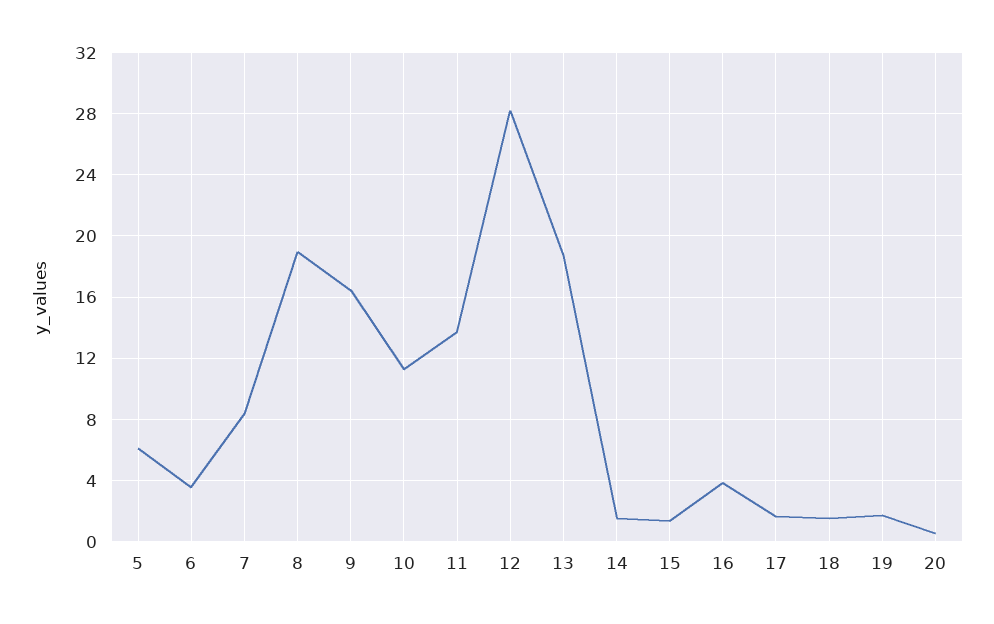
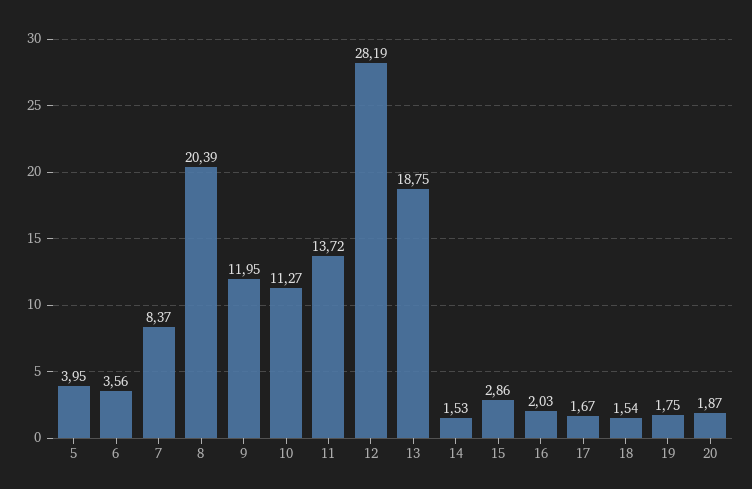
5: 6 -> 3.95
8: 19 -> 20.39
9: 16.5 -> 11.95
15: 1.5 -> 2.86
16: 4 -> 2.03
20: 0.5 -> 1.87

